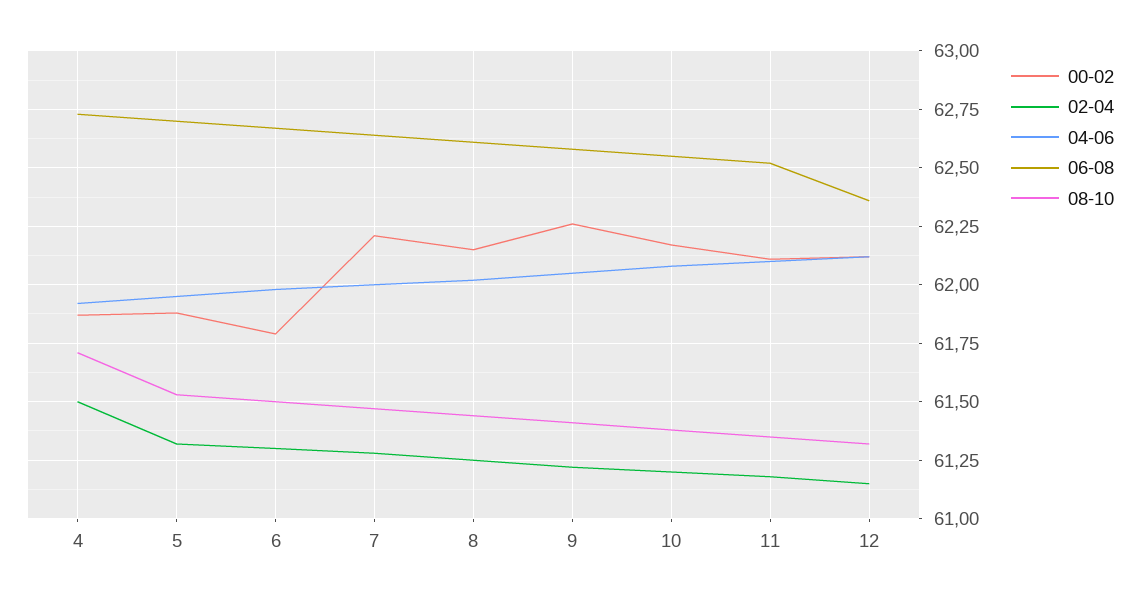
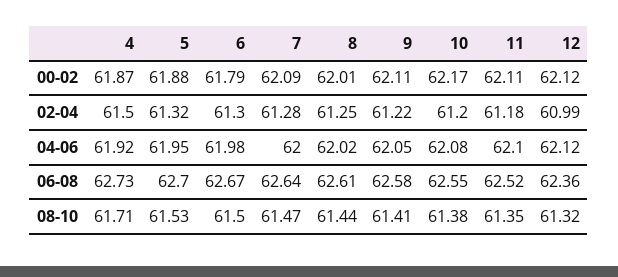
00-02, 7: 62.2 -> 62.09
00-02, 8: 62.15 -> 62.01
00-02, 9: 62.25 -> 62.11
02-04, 12: 61.15 -> 60.99

